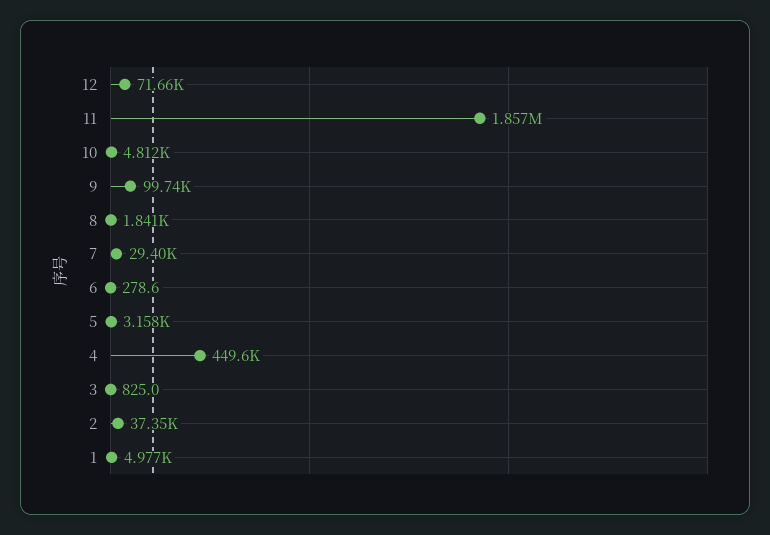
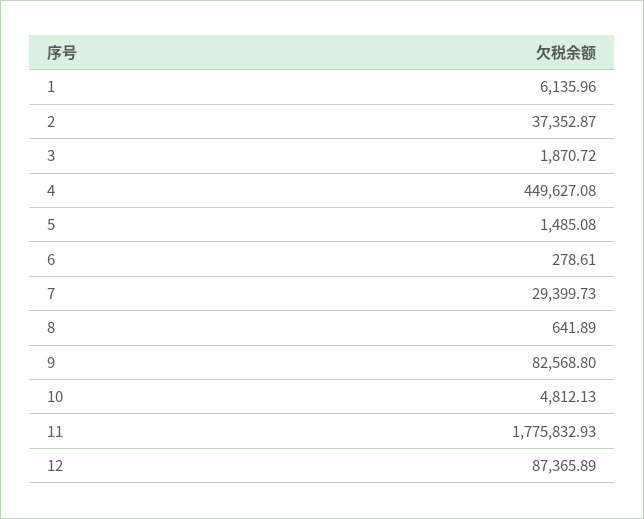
12: 71660 -> 87365.89
11: 1857000 -> 1775832.93
9: 99740 -> 82568.8
8: 1841 -> 641.89
5: 3158 -> 1485.08
3: 825 -> 1870.72
1: 4977 -> 6135.96

